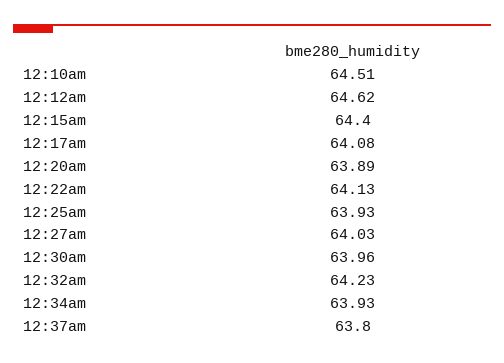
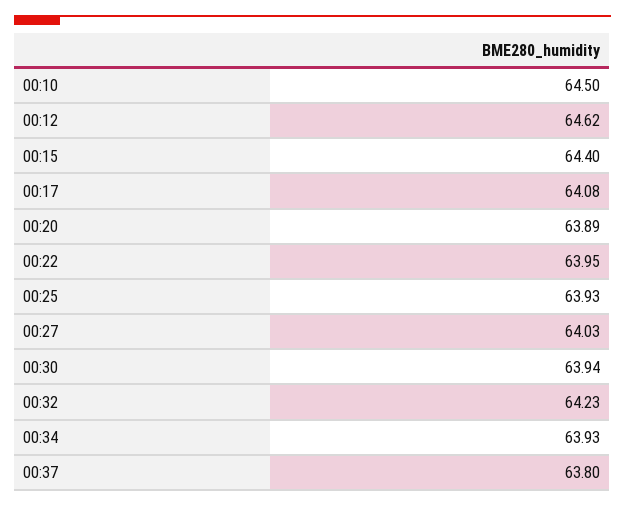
12:10am: 64.51 -> 64.5
12:22am: 64.13 -> 63.95
12:30am: 63.96 -> 63.94

